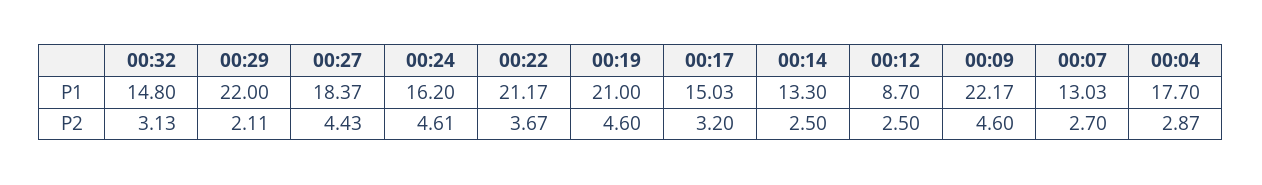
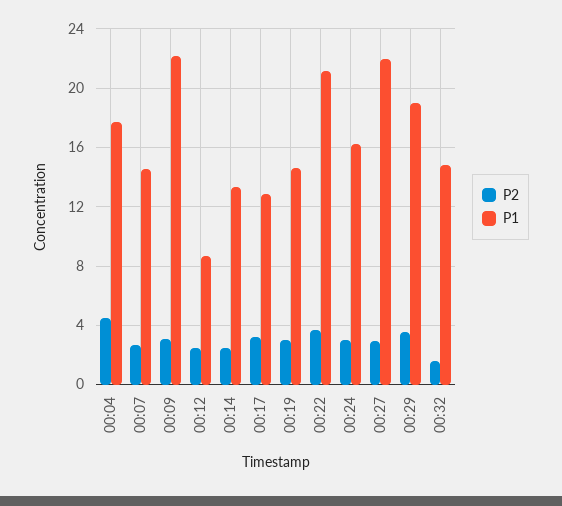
P1, 00:29: 22 -> 19
P1, 00:27: 18.37 -> 22
P1, 00:19: 21 -> 14.5
P1, 00:17: 15.03 -> 13
P1, 00:07: 13.03 -> 14.5
P2, 00:32: 3.13 -> 1.5
P2, 00:29: 2.11 -> 3.5
P2, 00:27: 4.43 -> 3
P2, 00:24: 4.61 -> 3
P2, 00:19: 4.6 -> 3
P2, 00:09: 4.6 -> 3
P2, 00:04: 2.87 -> 4.5

